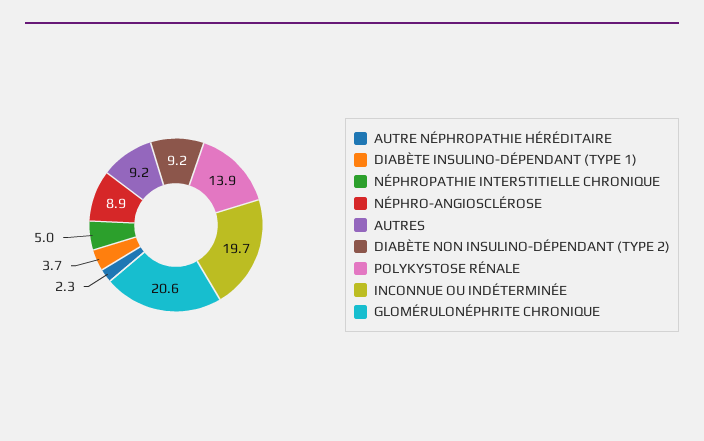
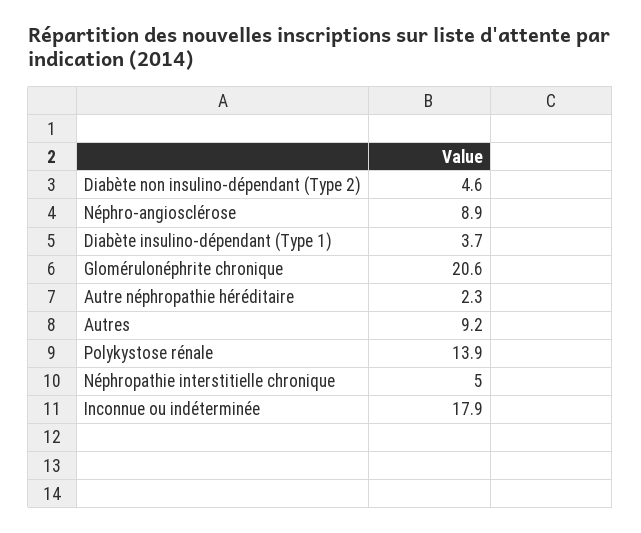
DIABÈTE NON INSULINO-DÉPENDANT (TYPE 2): 9.2 -> 4.6
INCONNUE OU INDÉTERMINÉE: 19.7 -> 17.9

